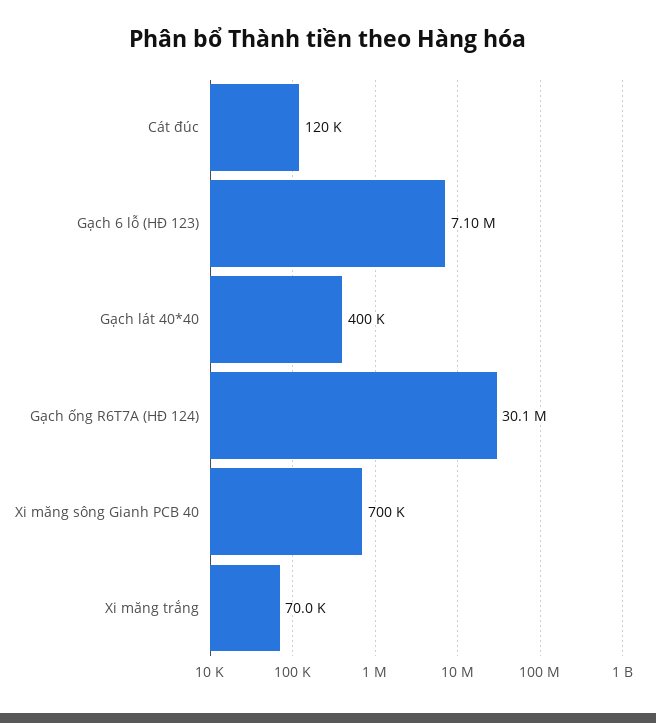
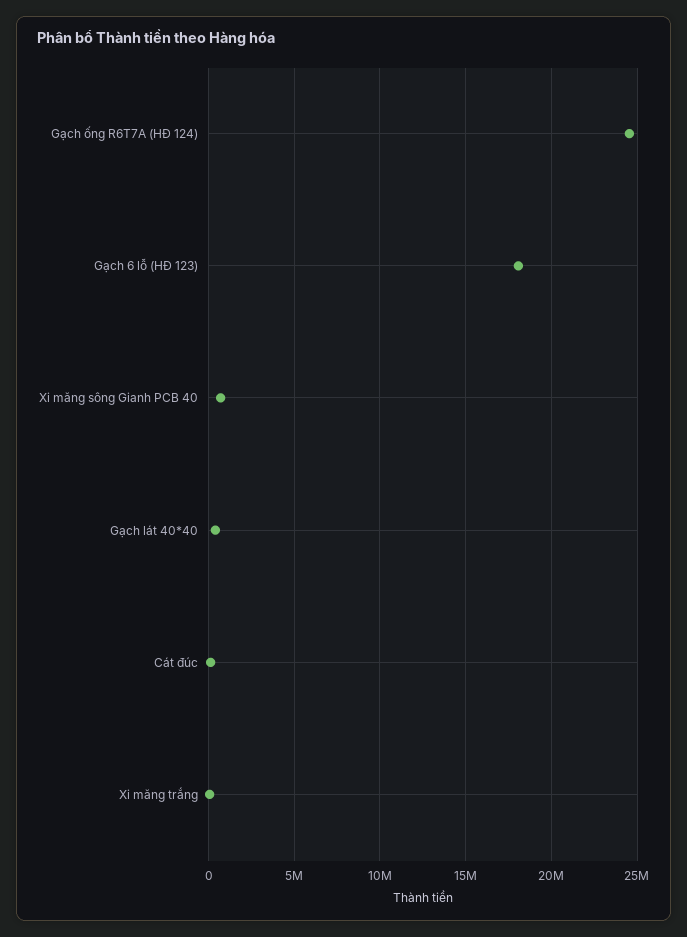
Gạch 6 lỗ (HĐ 123): 7100000 -> 18000000
Gạch ống R6T7A (HĐ 124): 30100000 -> 24500000

